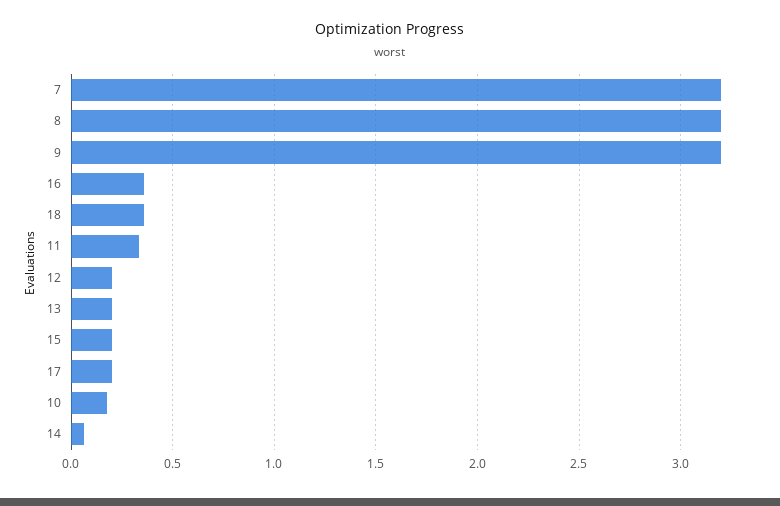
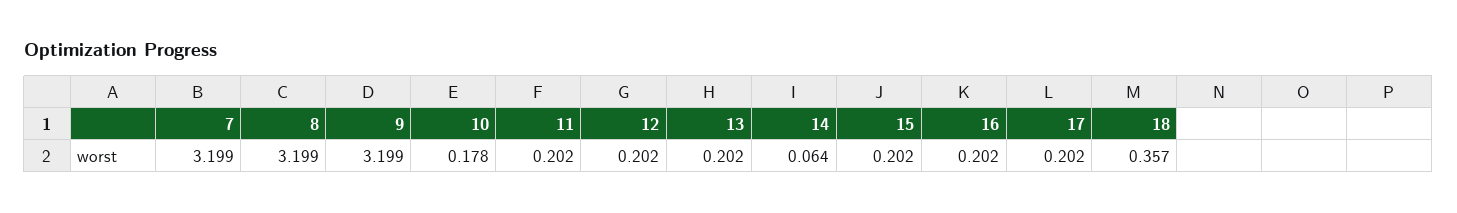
16: 0.35 -> 0.202
11: 0.35 -> 0.202

